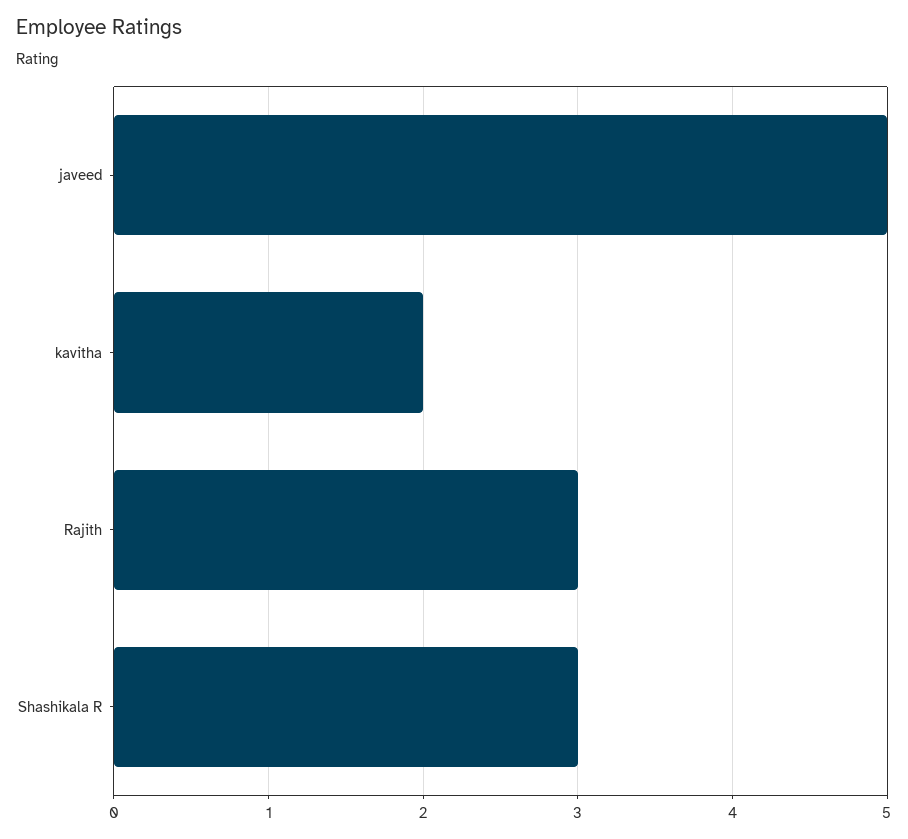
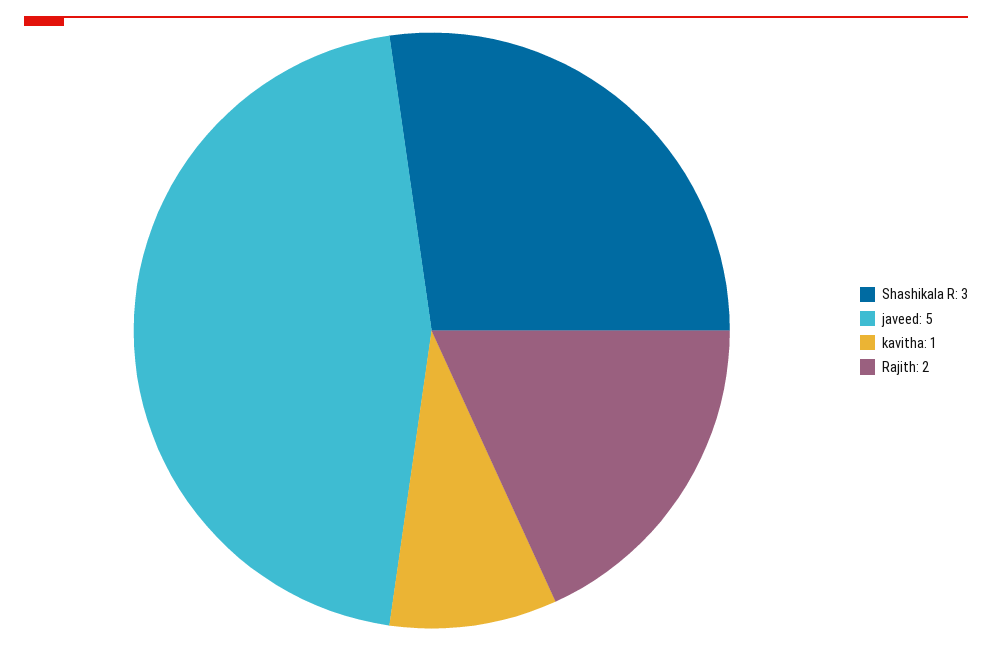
kavitha: 2 -> 1
Rajith: 3 -> 2

